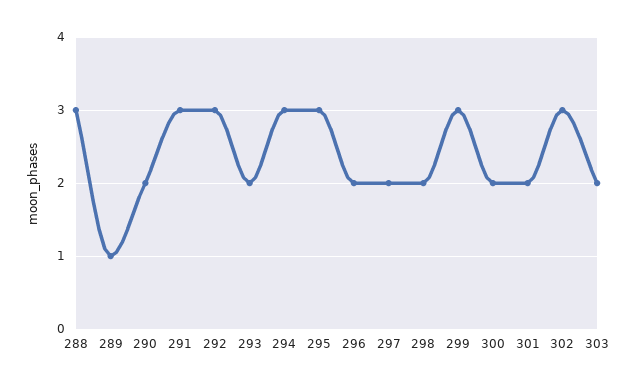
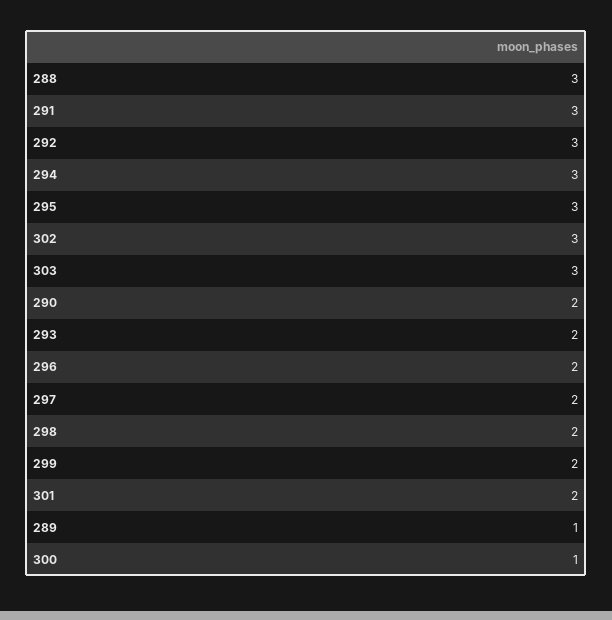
299: 3 -> 2
300: 2 -> 1
303: 2 -> 3

